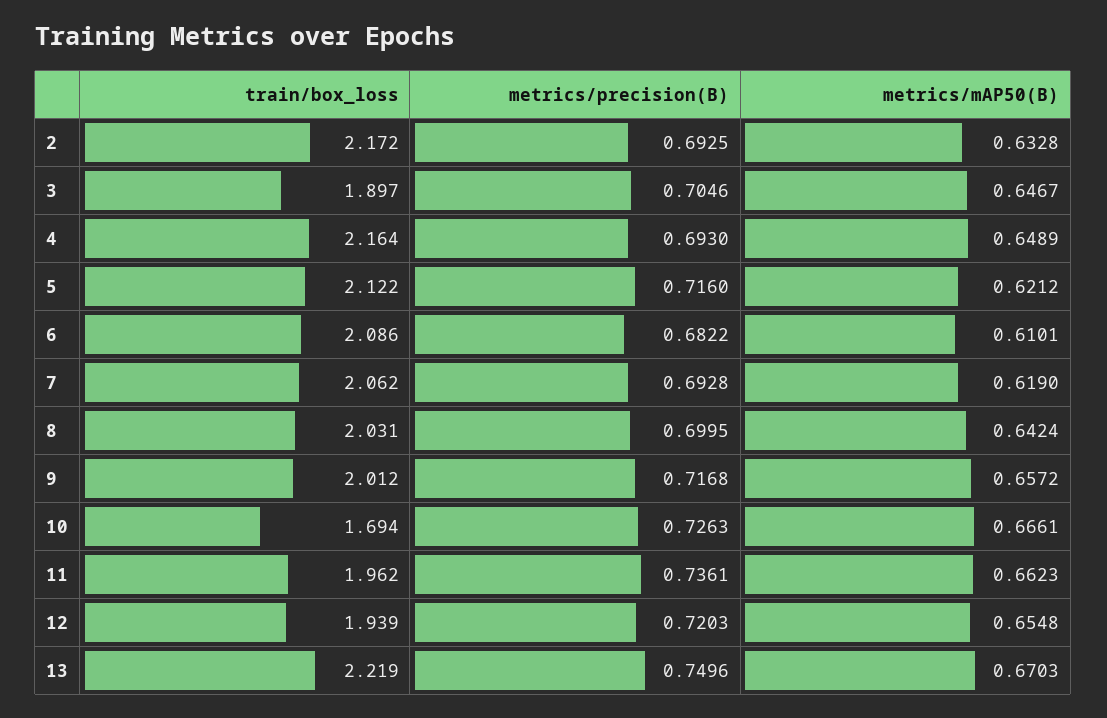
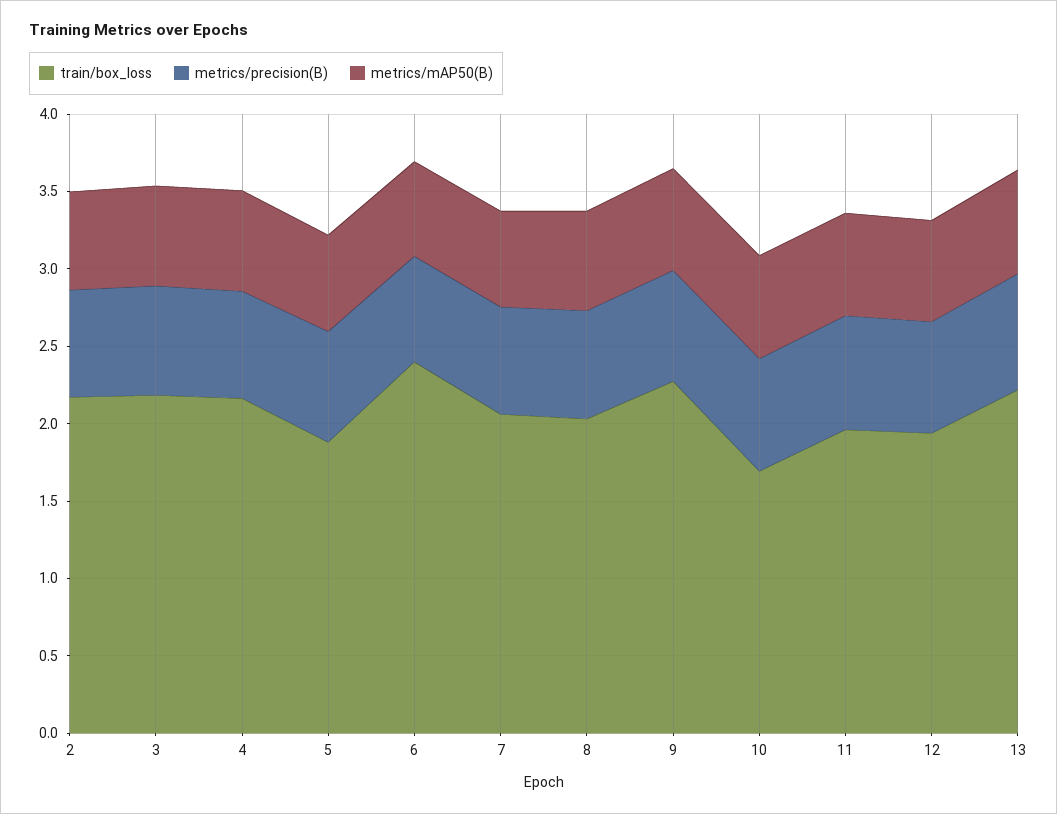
train/box_loss, 3: 1.897 -> 2.2
train/box_loss, 5: 2.122 -> 1.9
train/box_loss, 6: 2.086 -> 2.4
train/box_loss, 9: 2.012 -> 2.3

